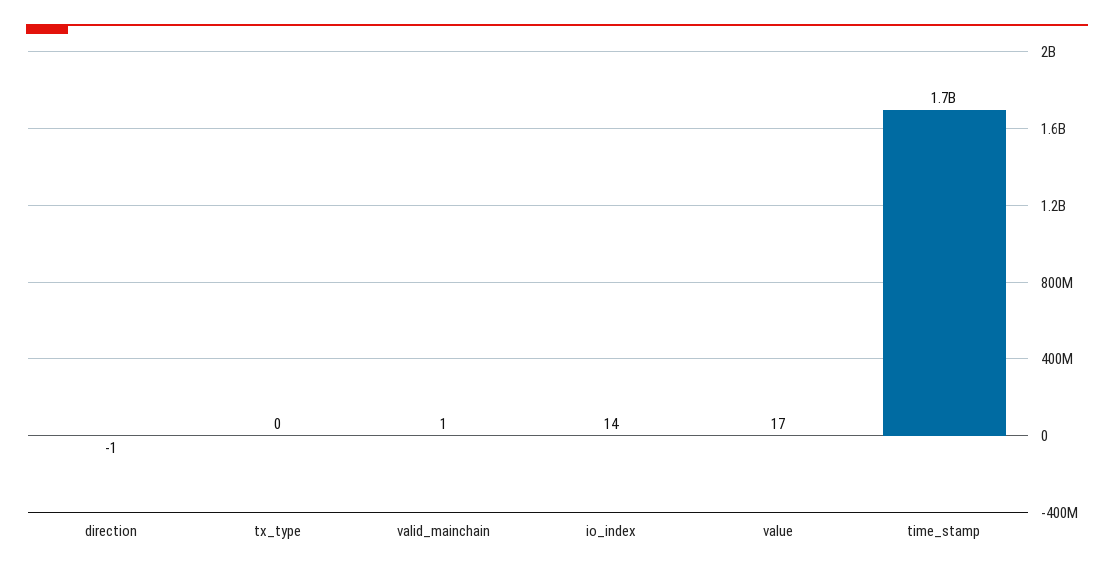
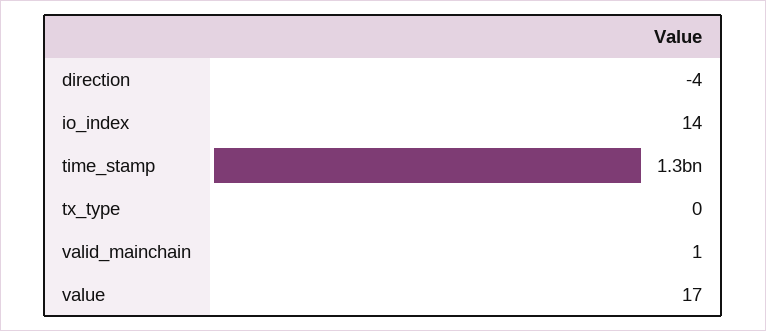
direction: -1 -> -4
time_stamp: 1700000000 -> 1300000000

